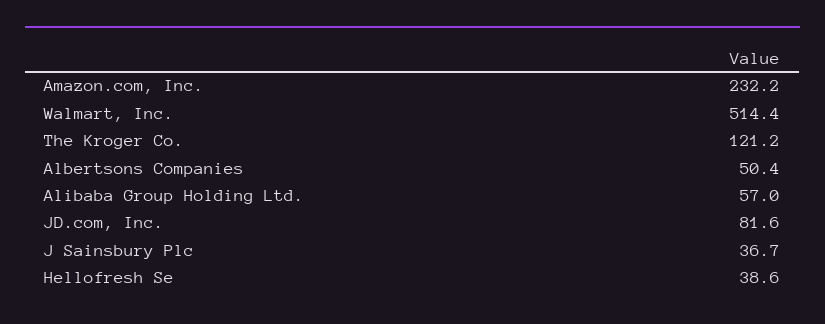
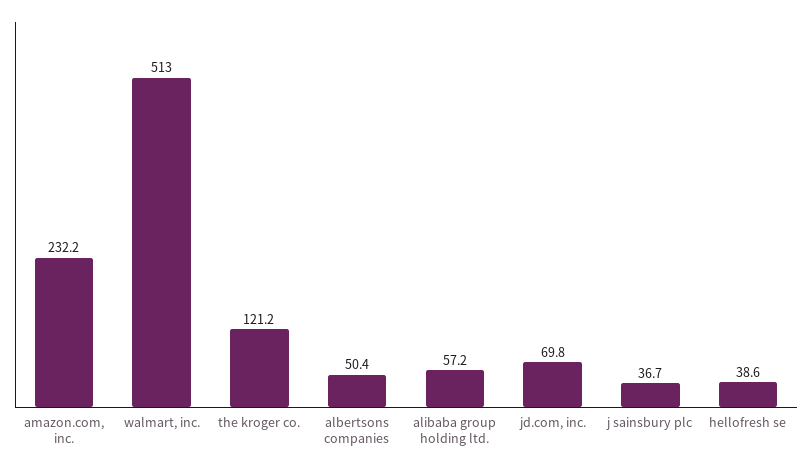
Walmart, Inc.: 514.4 -> 513
Alibaba Group Holding Ltd.: 57 -> 57.2
JD.com, Inc.: 81.6 -> 69.8

